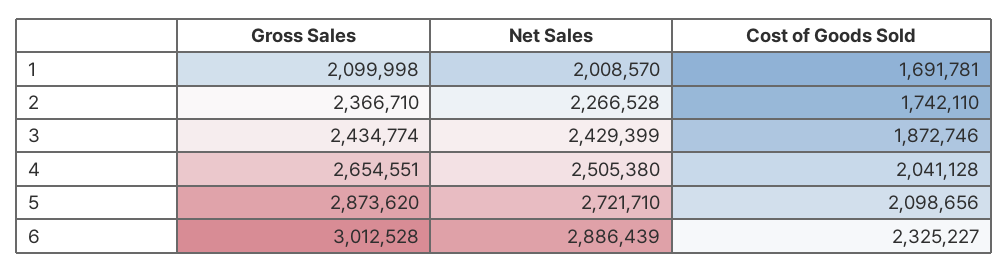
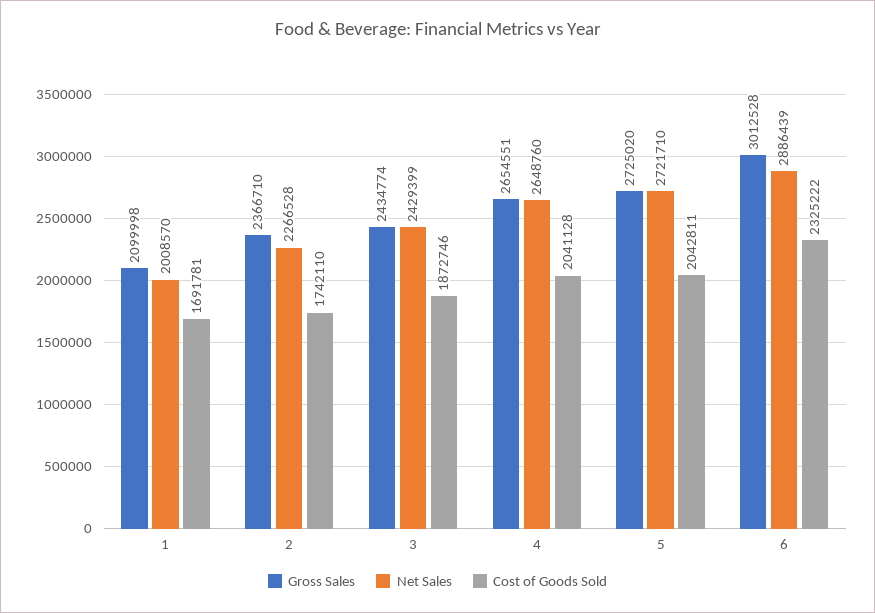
Net Sales, 4: 2505380 -> 2648760
Gross Sales, 5: 2873620 -> 2725020
Cost of Goods Sold, 5: 2098656 -> 2042811
Cost of Goods Sold, 6: 2325227 -> 2325222

